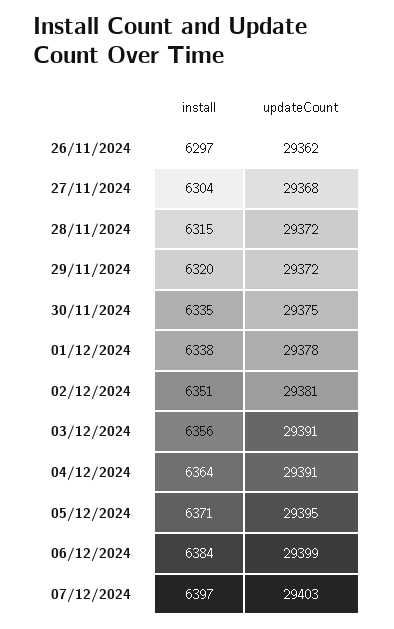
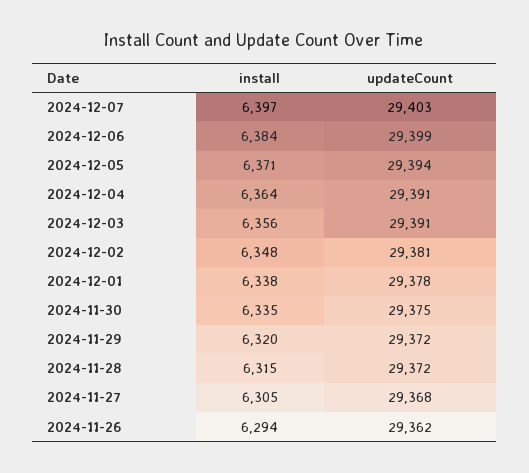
install, 26/11/2024: 6297 -> 6294
install, 27/11/2024: 6304 -> 6305
install, 02/12/2024: 6351 -> 6348
updateCount, 05/12/2024: 29395 -> 29394

